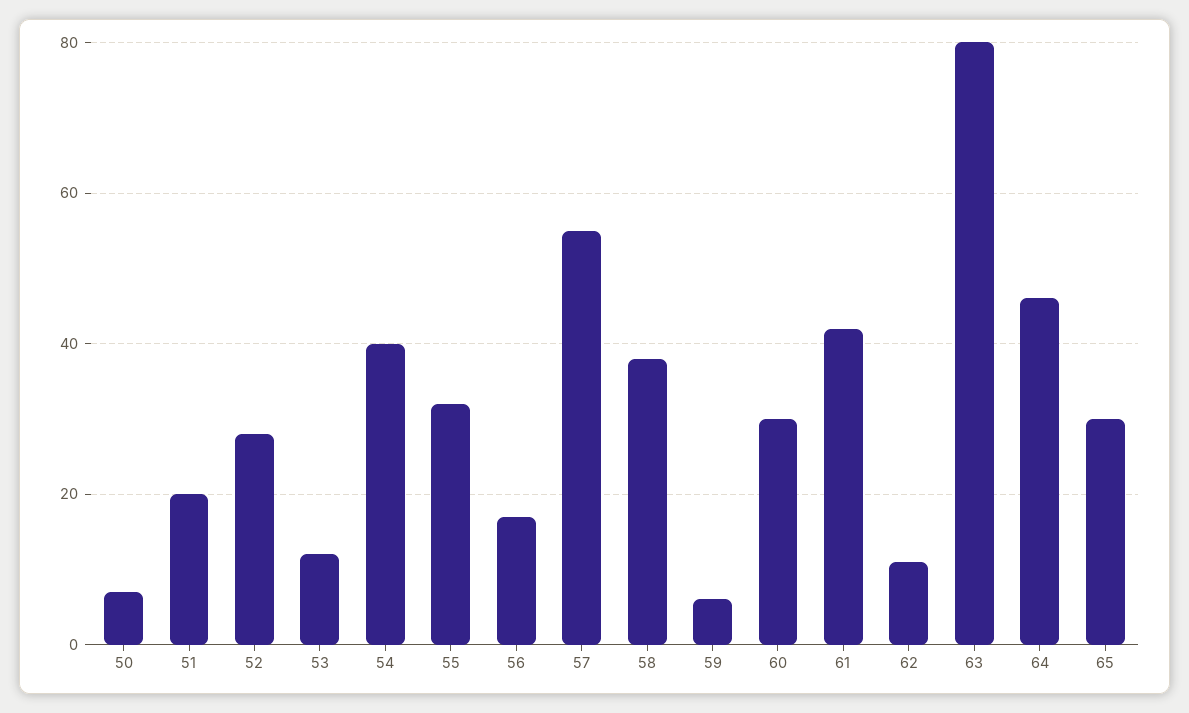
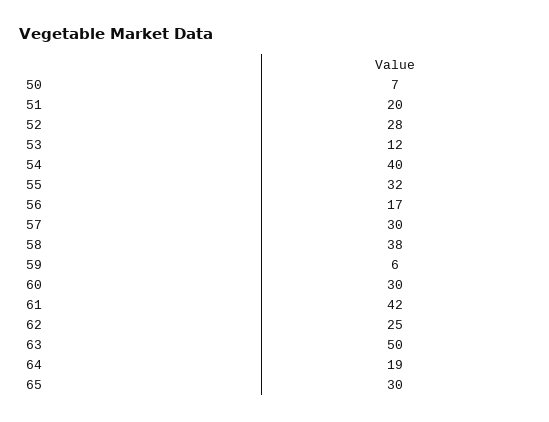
57: 55 -> 30
62: 10 -> 25
63: 80 -> 50
64: 45 -> 19

